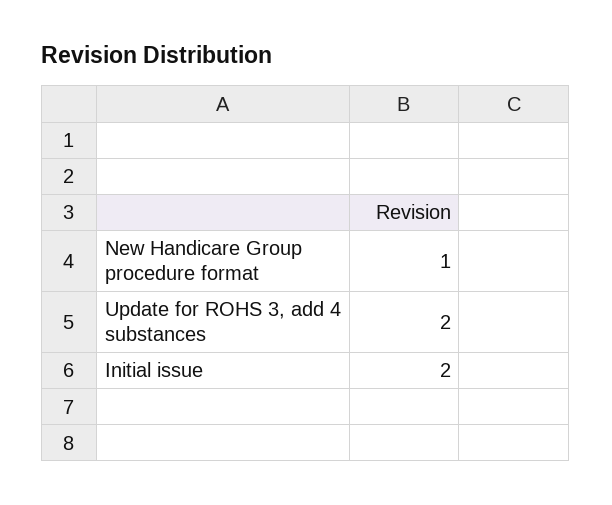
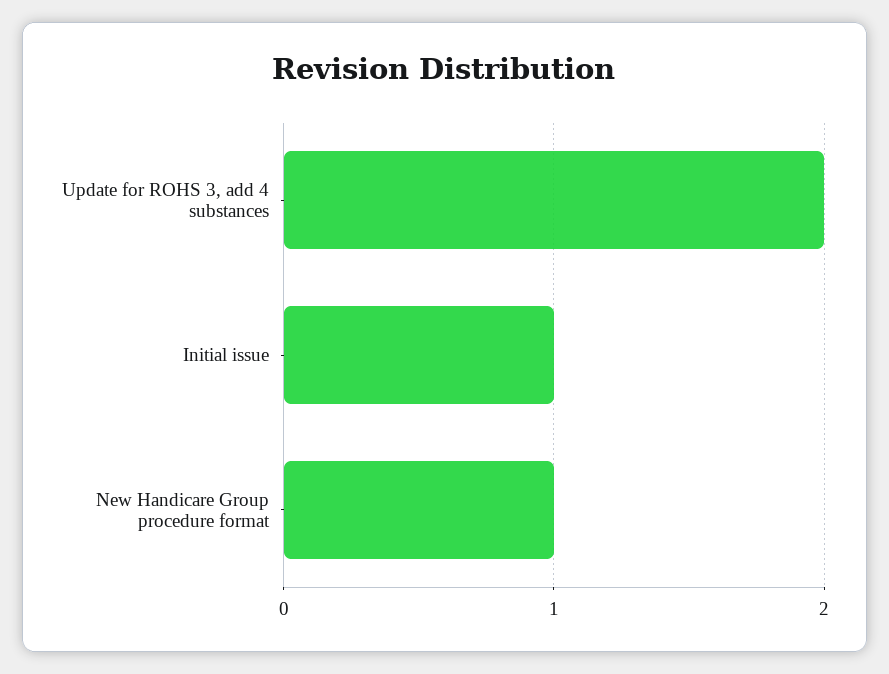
Initial issue: 2 -> 1

